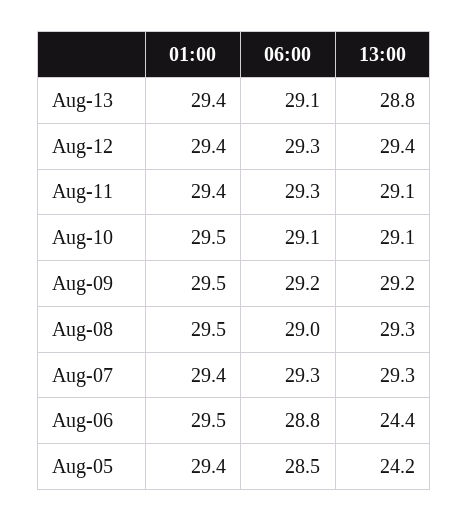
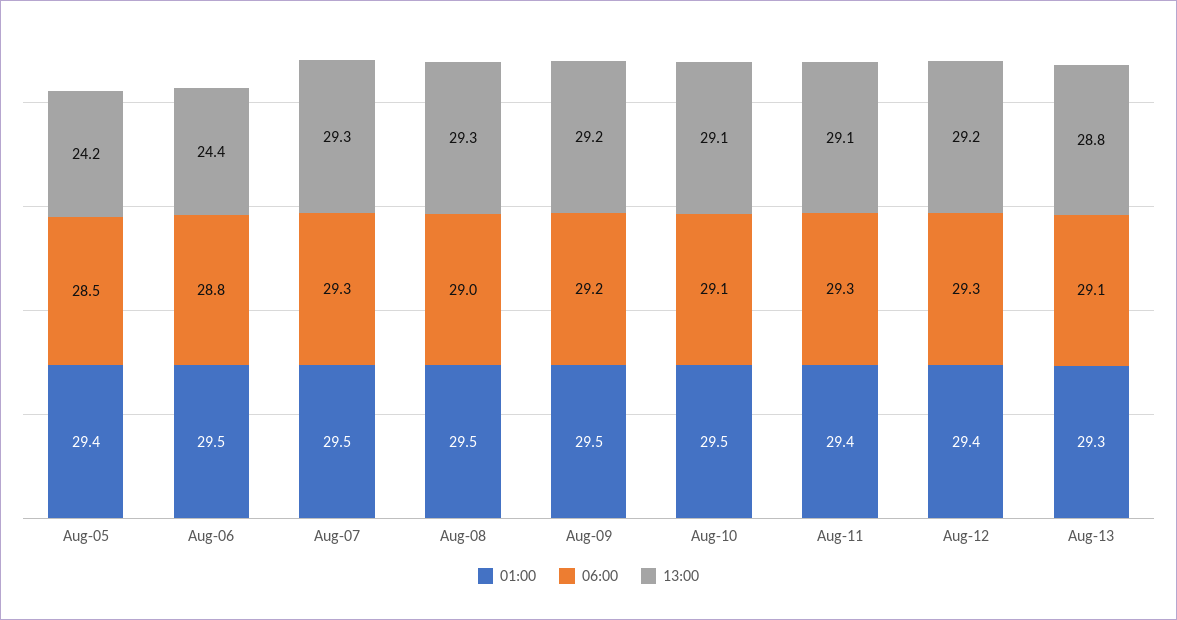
01:00, Aug-13: 29.4 -> 29.3
13:00, Aug-12: 29.4 -> 29.2
01:00, Aug-07: 29.4 -> 29.5

